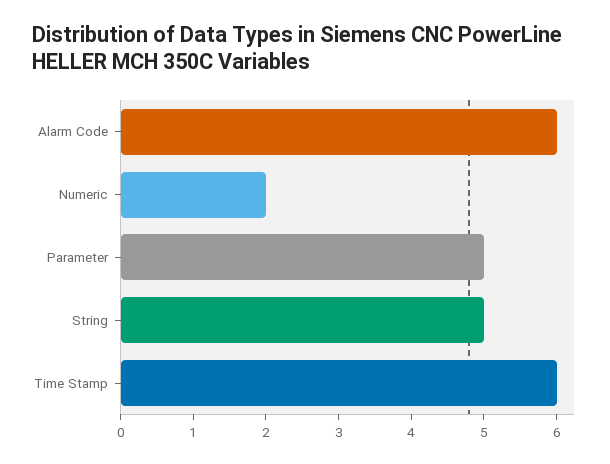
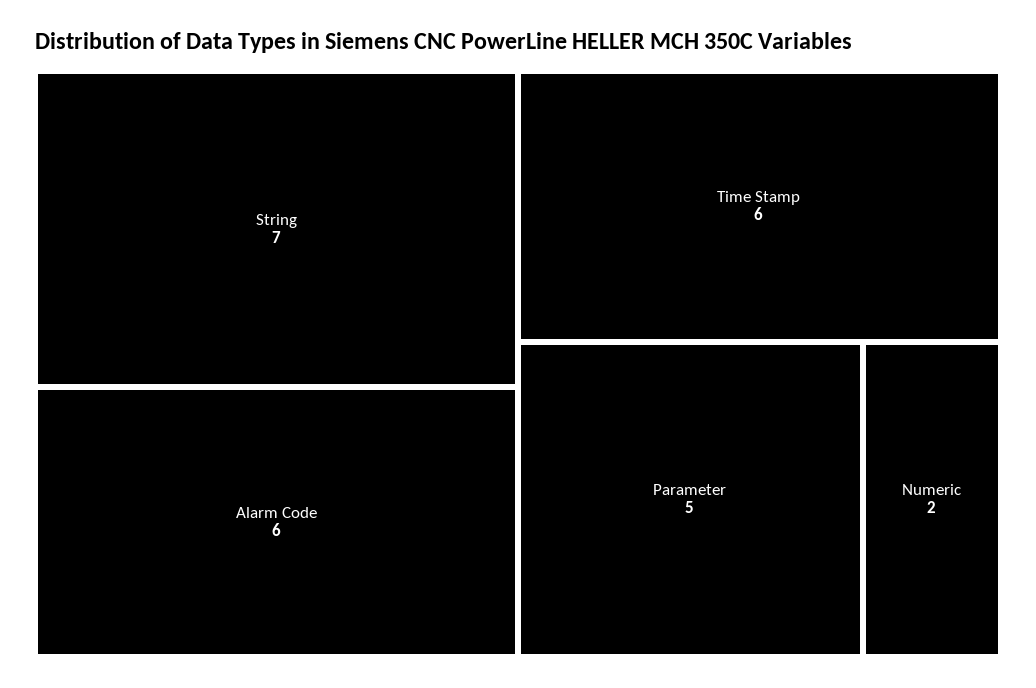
String: 5 -> 7

